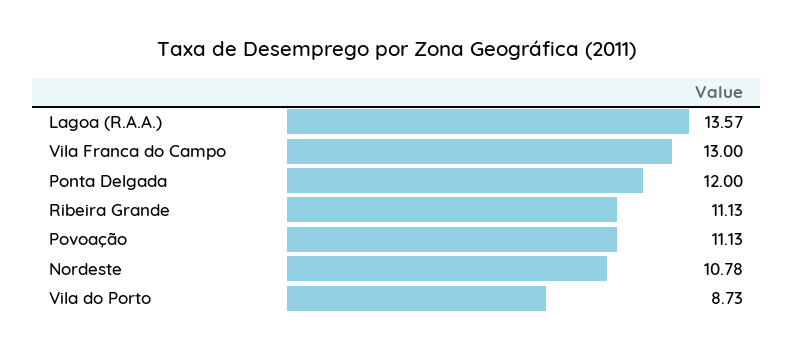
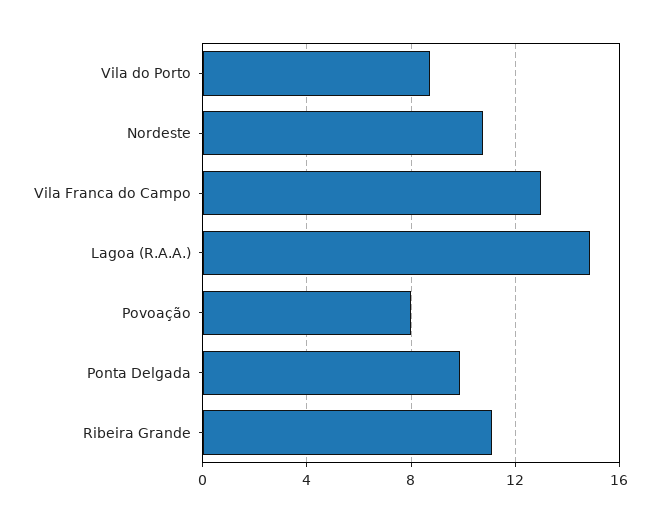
Lagoa (R.A.A.): 13.57 -> 15
Ponta Delgada: 12 -> 10
Povoação: 11.13 -> 8

